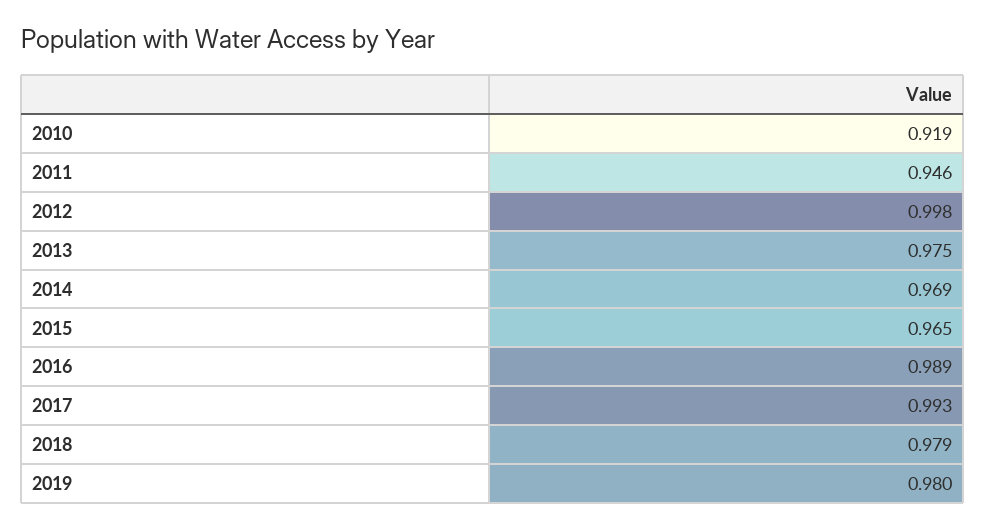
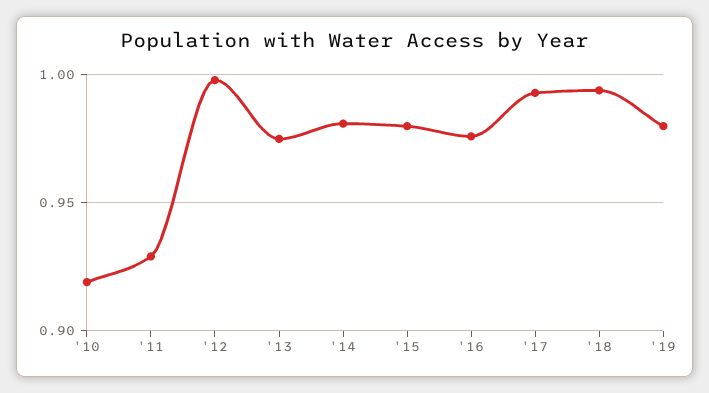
2011: 0.946 -> 0.93
2014: 0.969 -> 0.98
2015: 0.965 -> 0.98
2016: 0.989 -> 0.975
2018: 0.979 -> 0.995

